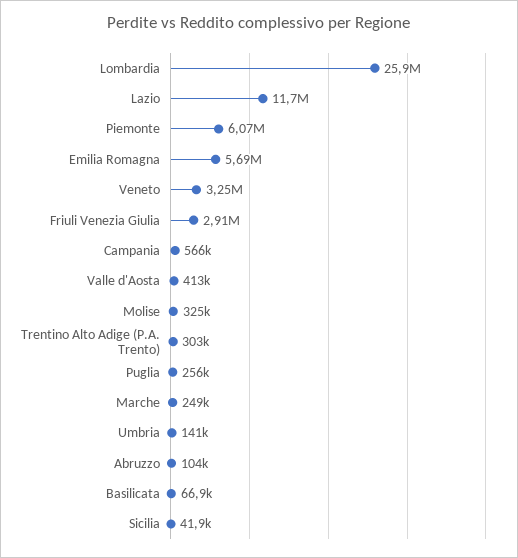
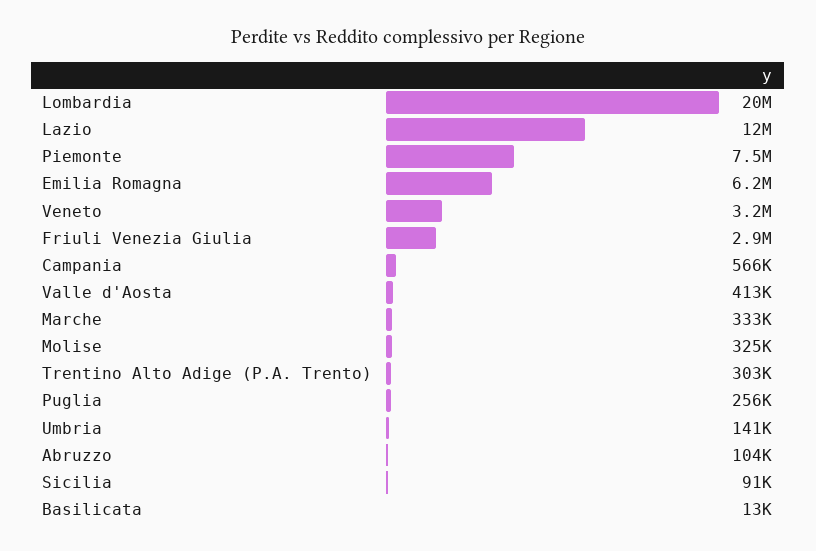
Lombardia: 25900000 -> 20000000
Piemonte: 6070000 -> 7500000
Emilia Romagna: 5690000 -> 6200000
Marche: 249000 -> 333000
Basilicata: 66900 -> 13000
Sicilia: 41900 -> 91000

